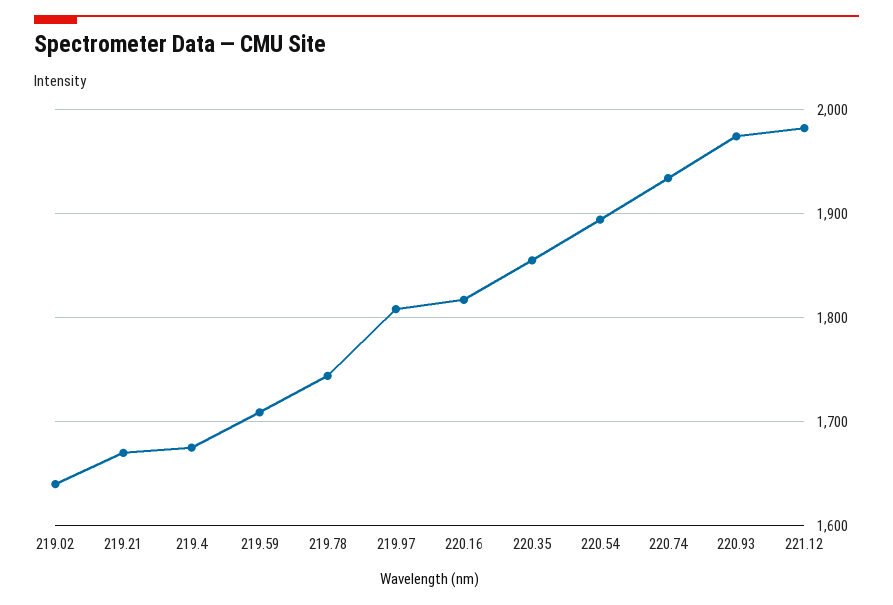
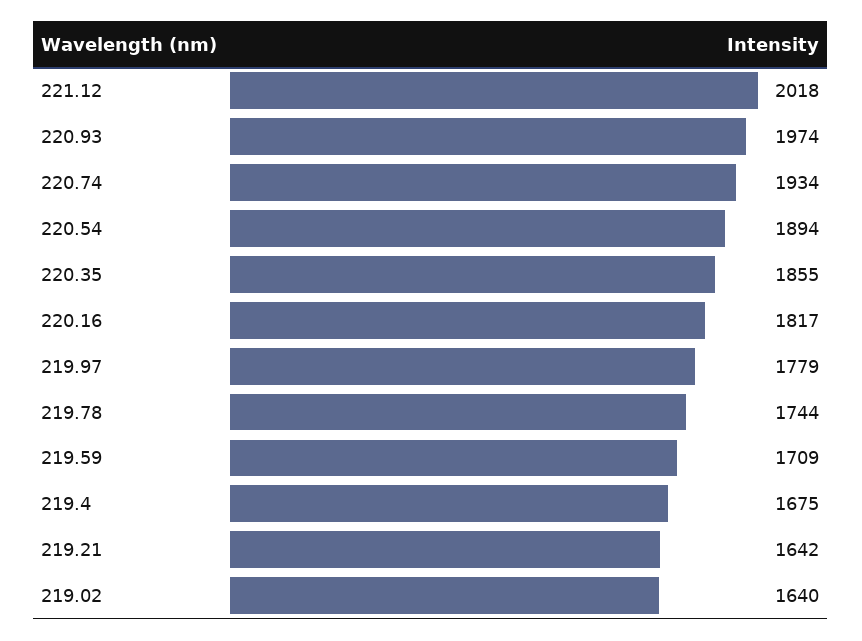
219.21: 1670 -> 1642
219.97: 1810 -> 1779
221.12: 1980 -> 2018

